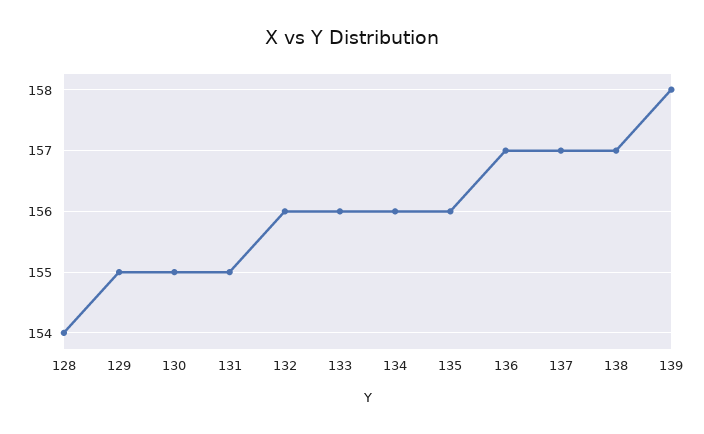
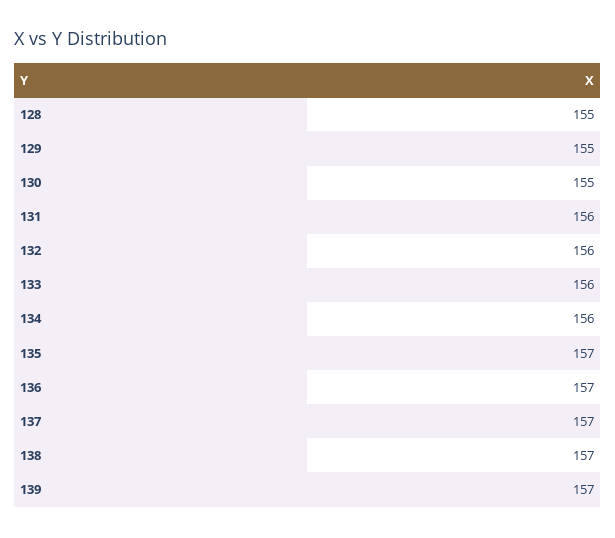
128: 154 -> 155
131: 155 -> 156
135: 156 -> 157
139: 158 -> 157

